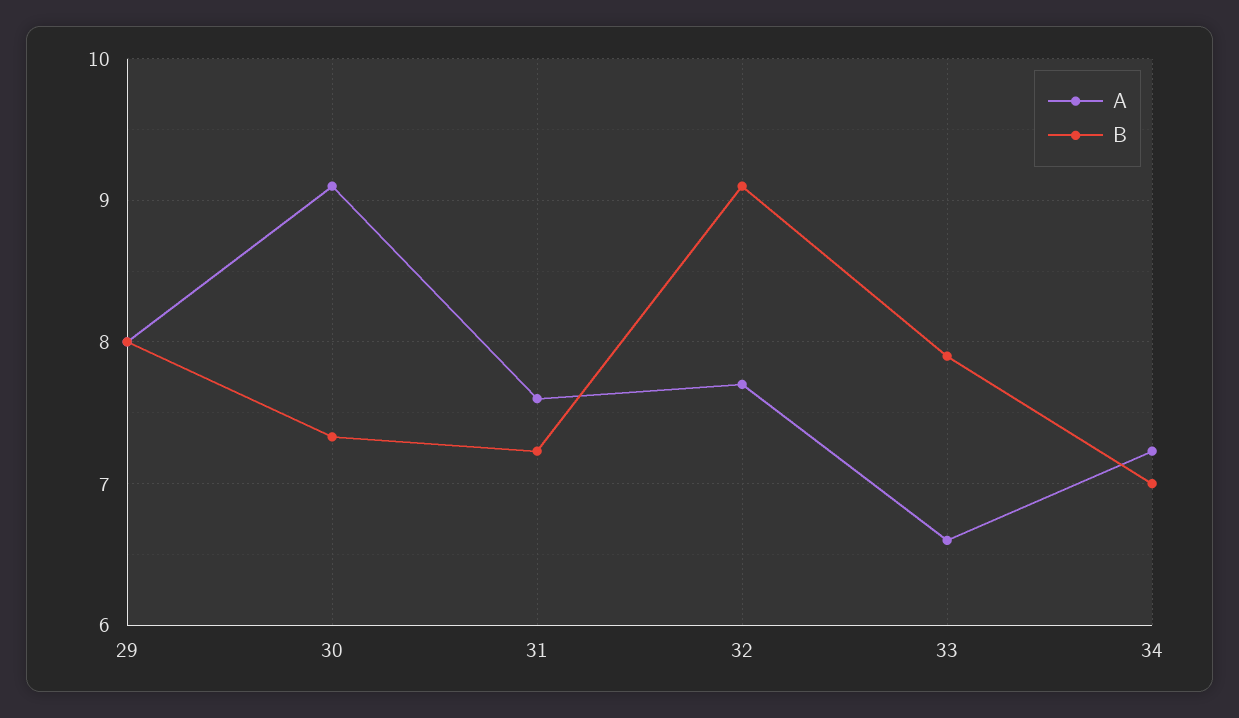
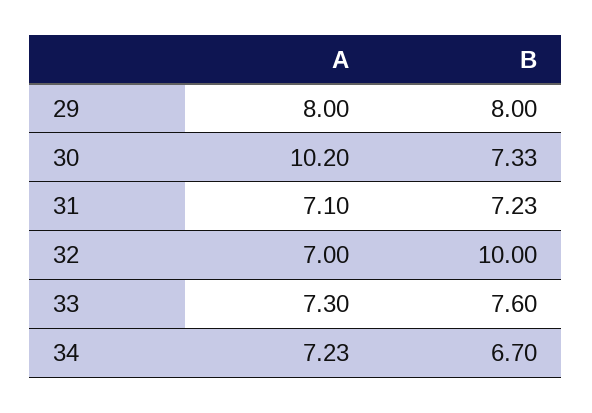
A, 30: 9.1 -> 10.2
A, 31: 7.6 -> 7.1
A, 32: 7.7 -> 7
B, 32: 9.1 -> 10
A, 33: 6.6 -> 7.3
B, 33: 7.9 -> 7.6
B, 34: 7 -> 6.7

